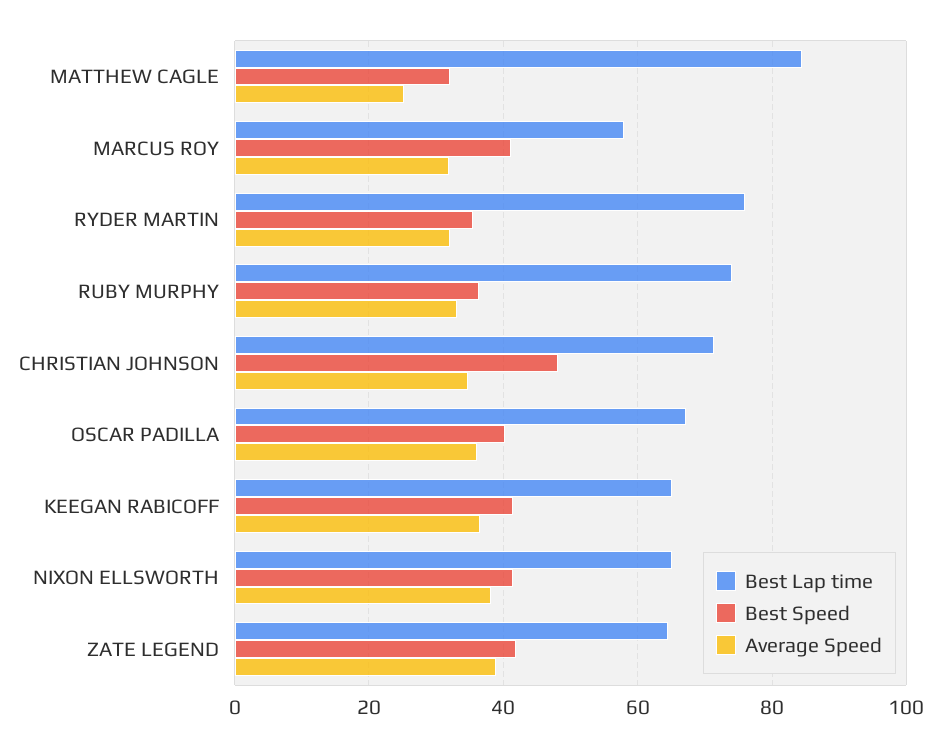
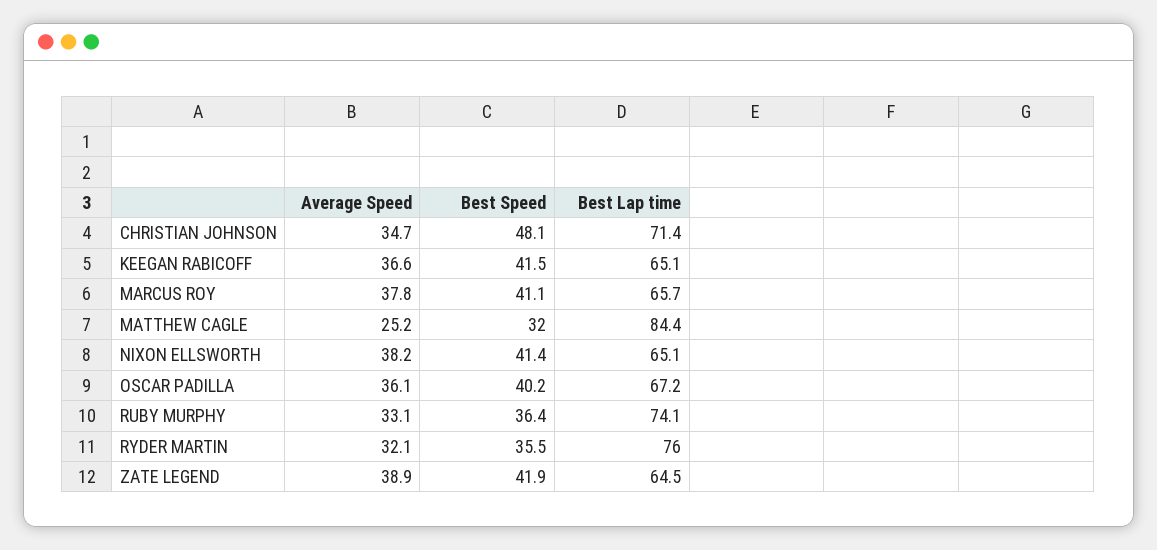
Best Lap time, MARCUS ROY: 58 -> 65.7
Average Speed, MARCUS ROY: 32 -> 37.8

